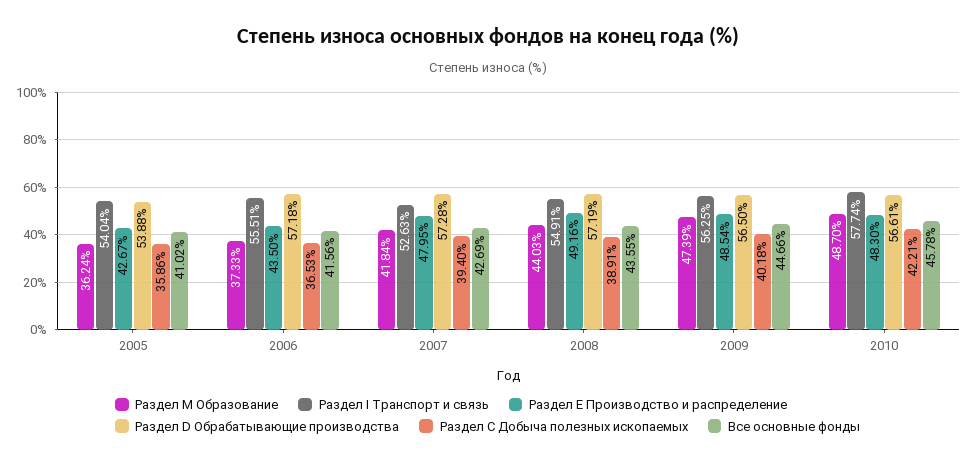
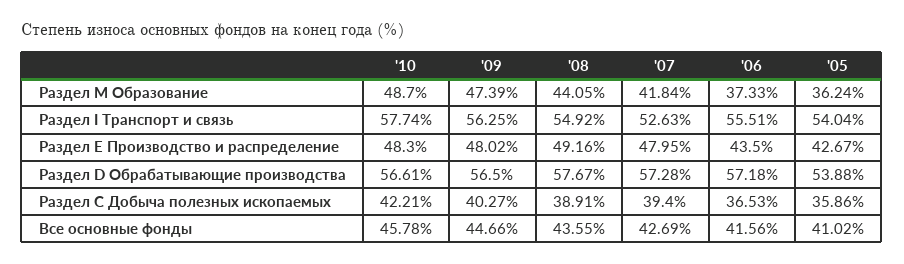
Раздел M Образование, 2008: 44.03 -> 44.05
Раздел I Транспорт и связь, 2008: 54.91 -> 54.92
Раздел D Обрабатывающие производства, 2008: 57.19 -> 57.67
Раздел Е Производство и распределение, 2009: 48.54 -> 48.02
Раздел С Добыча полезных ископаемых, 2009: 40.18 -> 40.27

